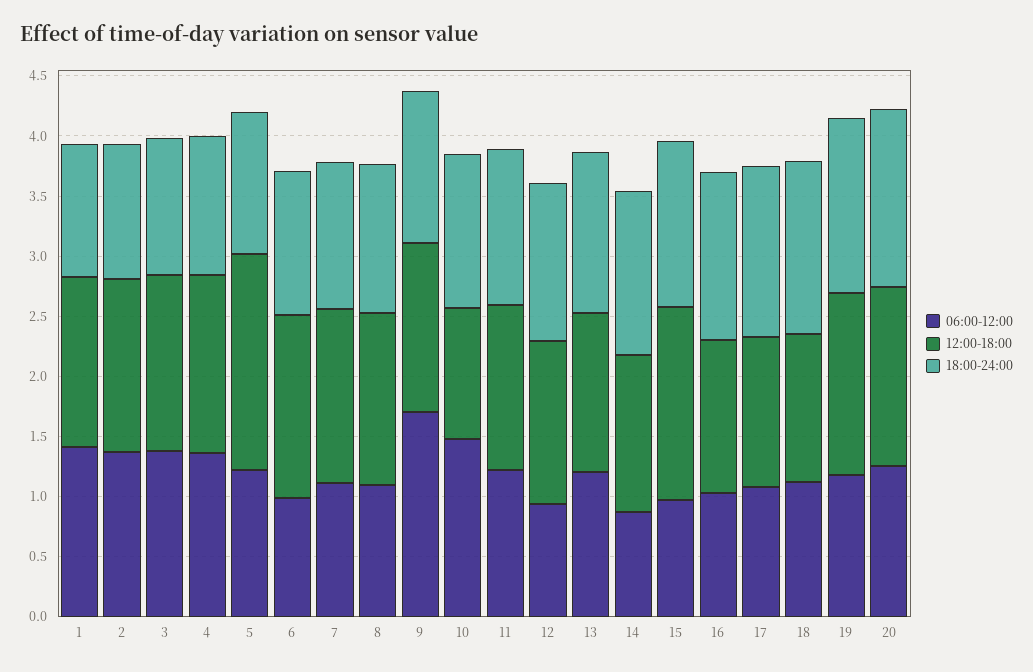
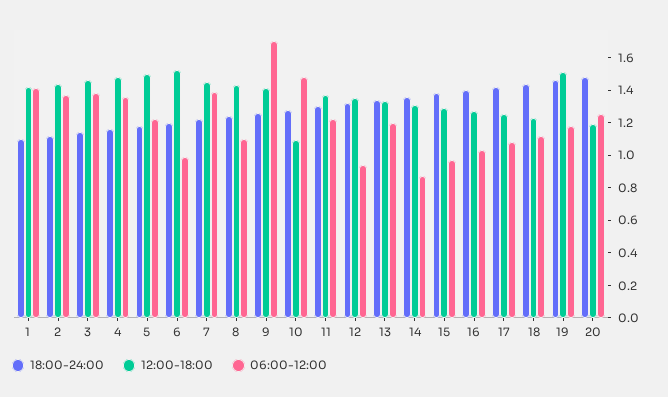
12:00-18:00, 5: 1.8 -> 1.5
06:00-12:00, 7: 1.1 -> 1.4
12:00-18:00, 15: 1.6 -> 1.3
12:00-18:00, 20: 1.5 -> 1.2

